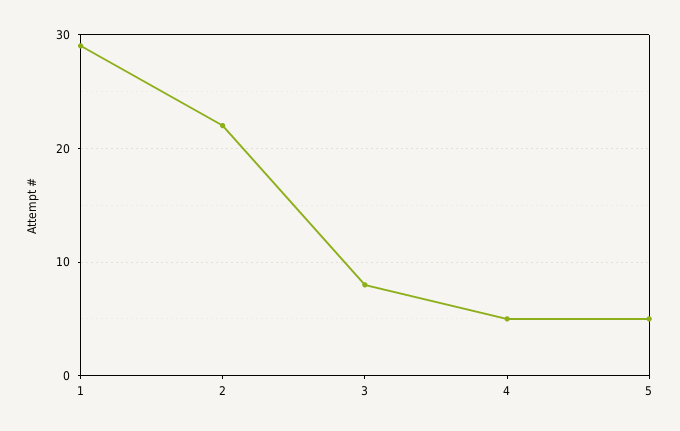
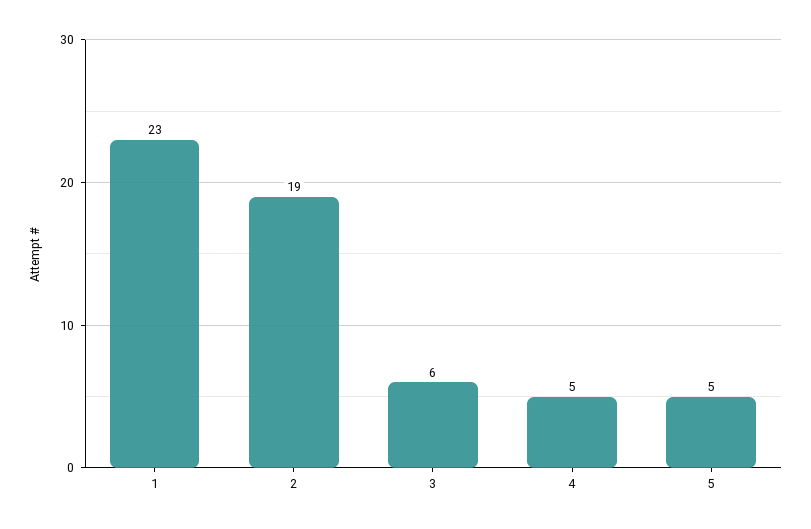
1: 29 -> 23
2: 22 -> 19
3: 8 -> 6

